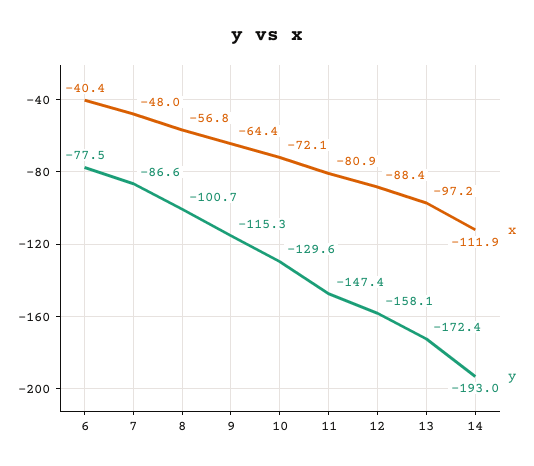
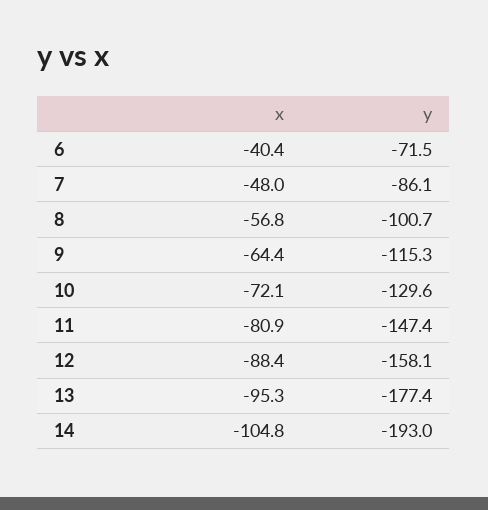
y, 6: -77.5 -> -71.5
y, 7: -86.6 -> -86.1
x, 13: -97.2 -> -95.3
y, 13: -172.4 -> -177.4
x, 14: -111.9 -> -104.8

